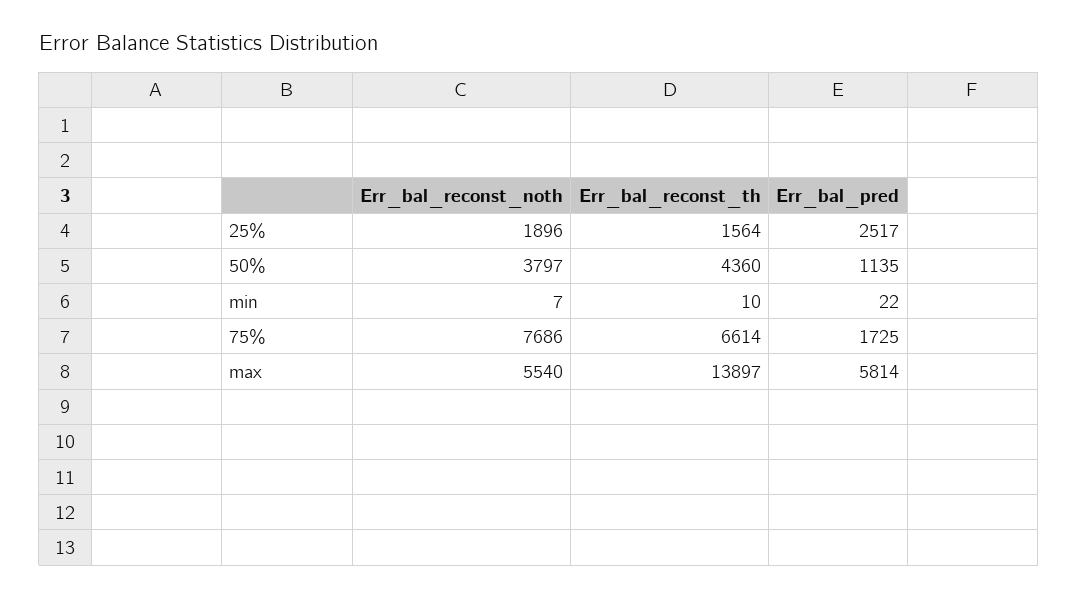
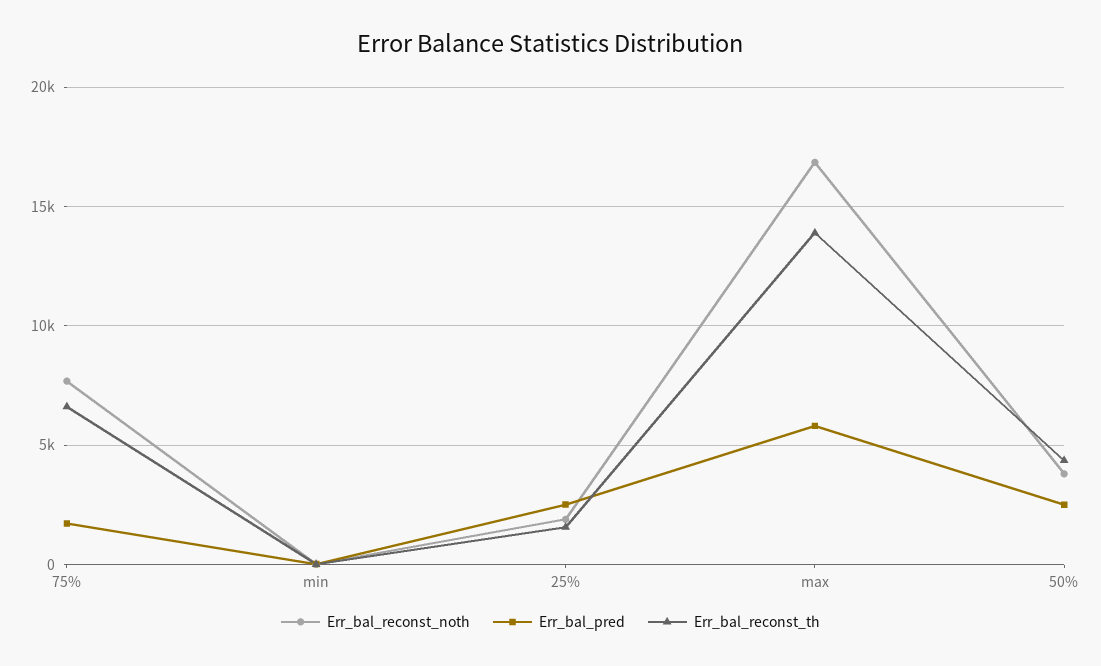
Err_bal_pred, 50%: 1135 -> 2500
Err_bal_reconst_noth, max: 5540 -> 17000

